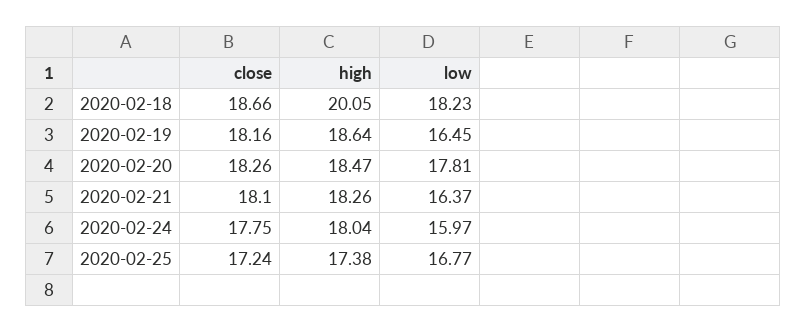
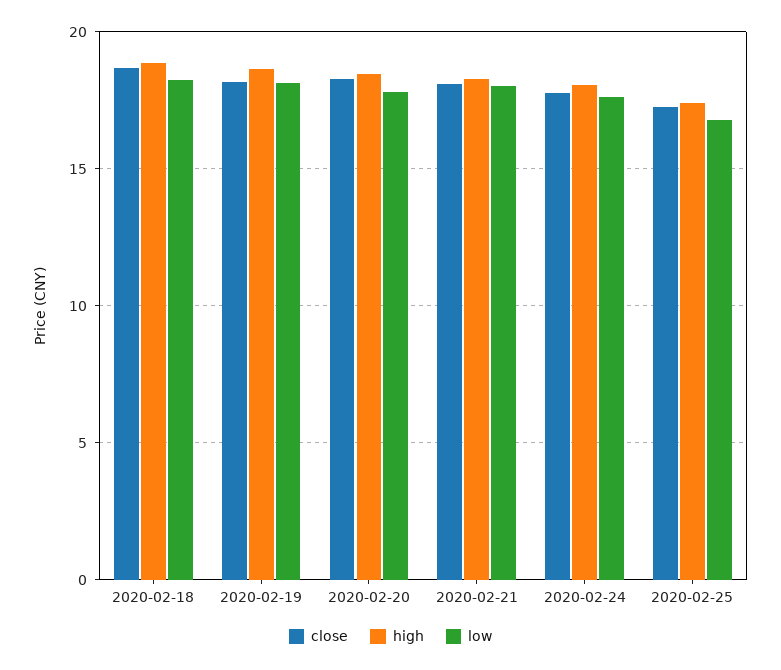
high, 2020-02-18: 20.05 -> 19
low, 2020-02-19: 16.45 -> 18
low, 2020-02-21: 16.37 -> 18
low, 2020-02-24: 15.97 -> 17.5

